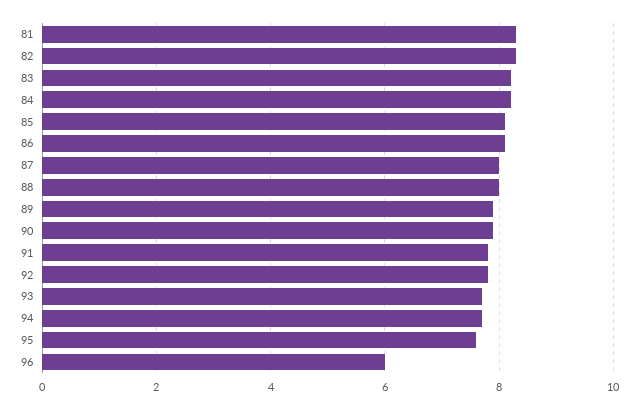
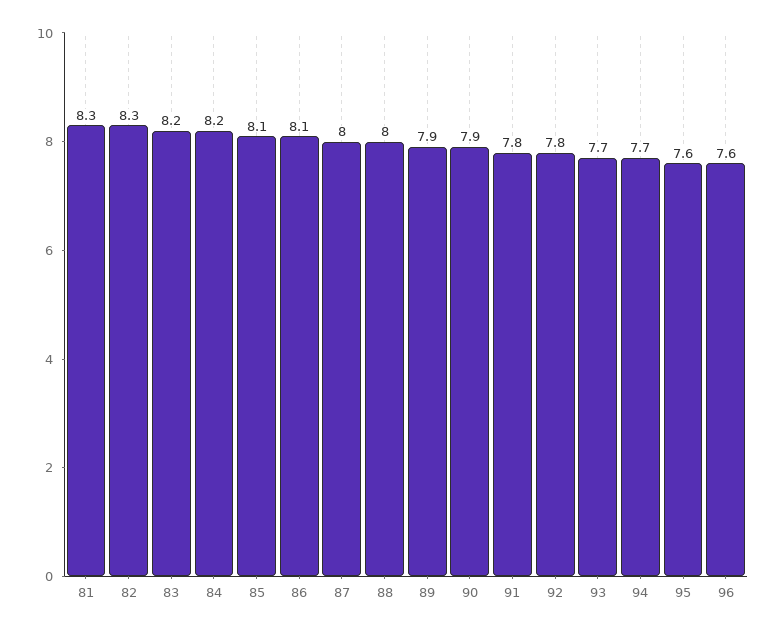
96: 6 -> 7.6

